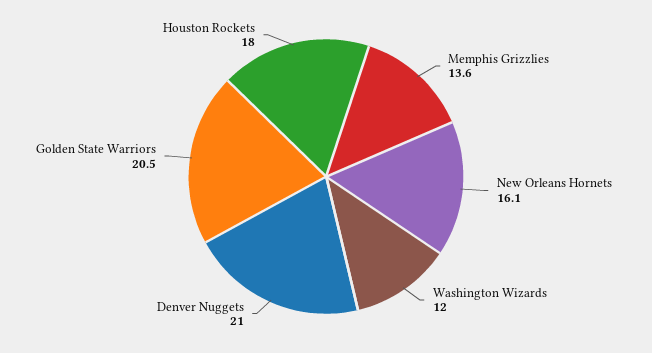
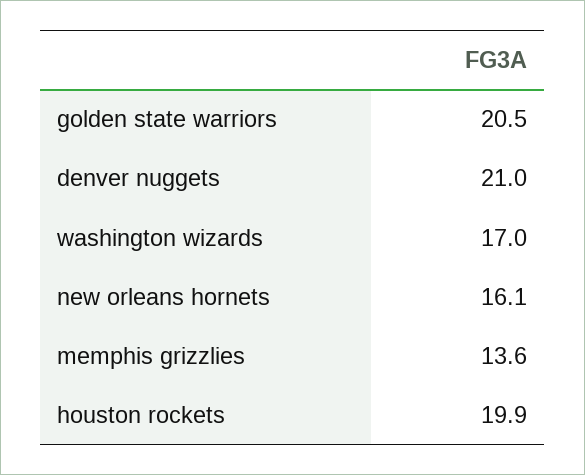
Washington Wizards: 12 -> 17
Houston Rockets: 18 -> 19.9

